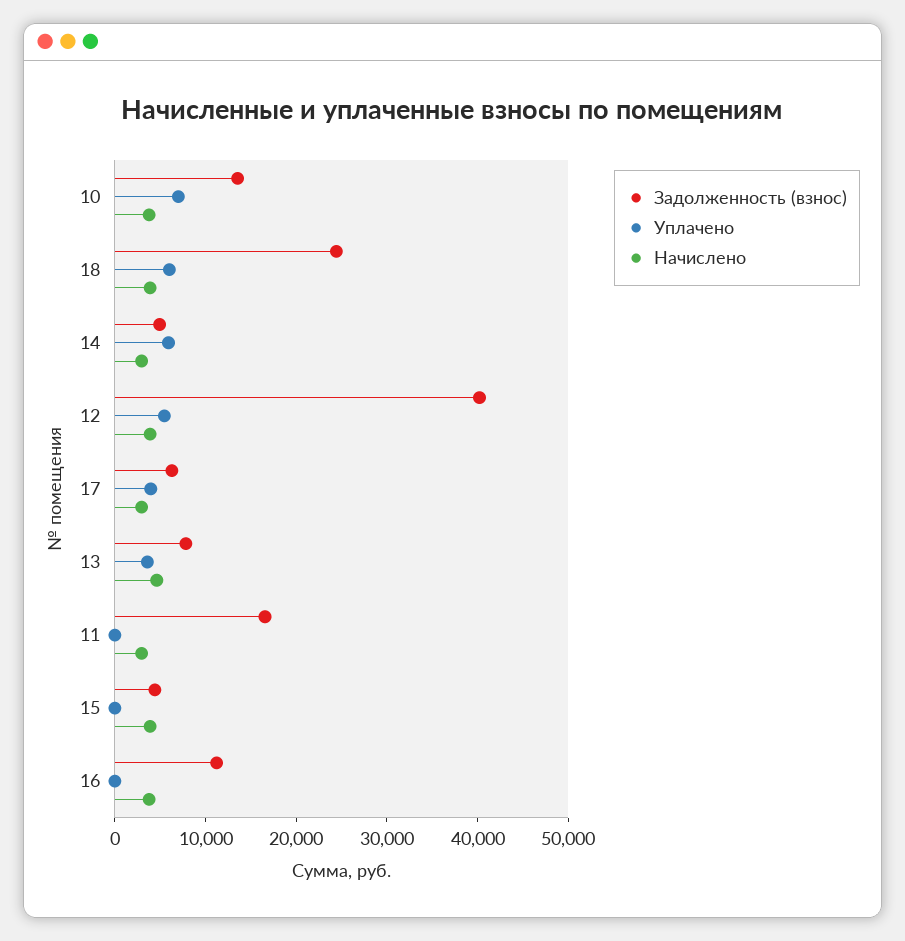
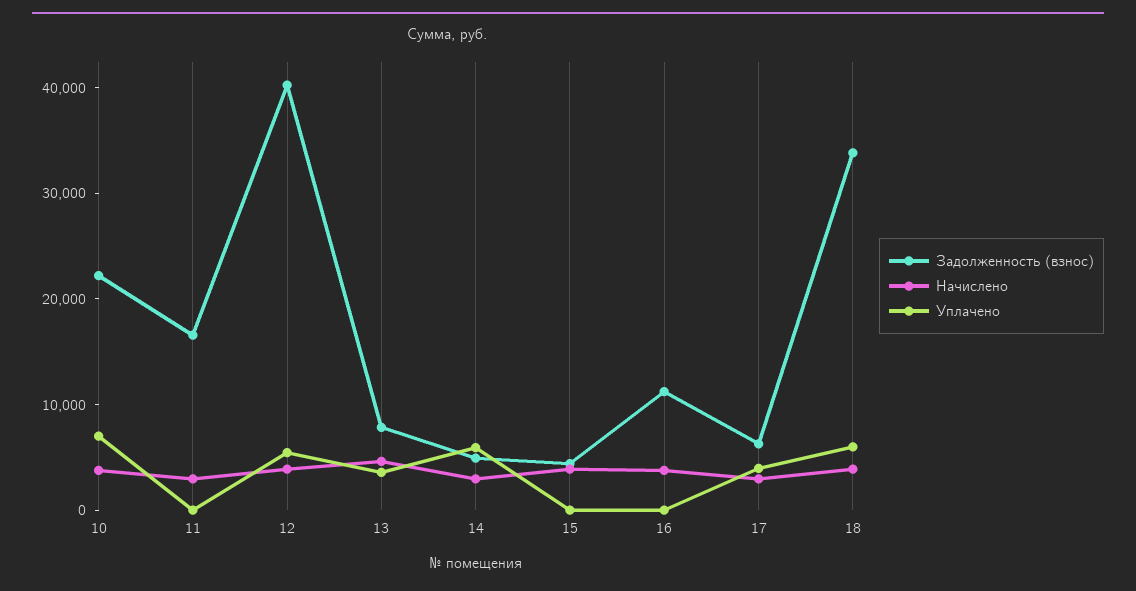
Задолженность (взнос), 10: 14000 -> 22000
Задолженность (взнос), 18: 24000 -> 34000

